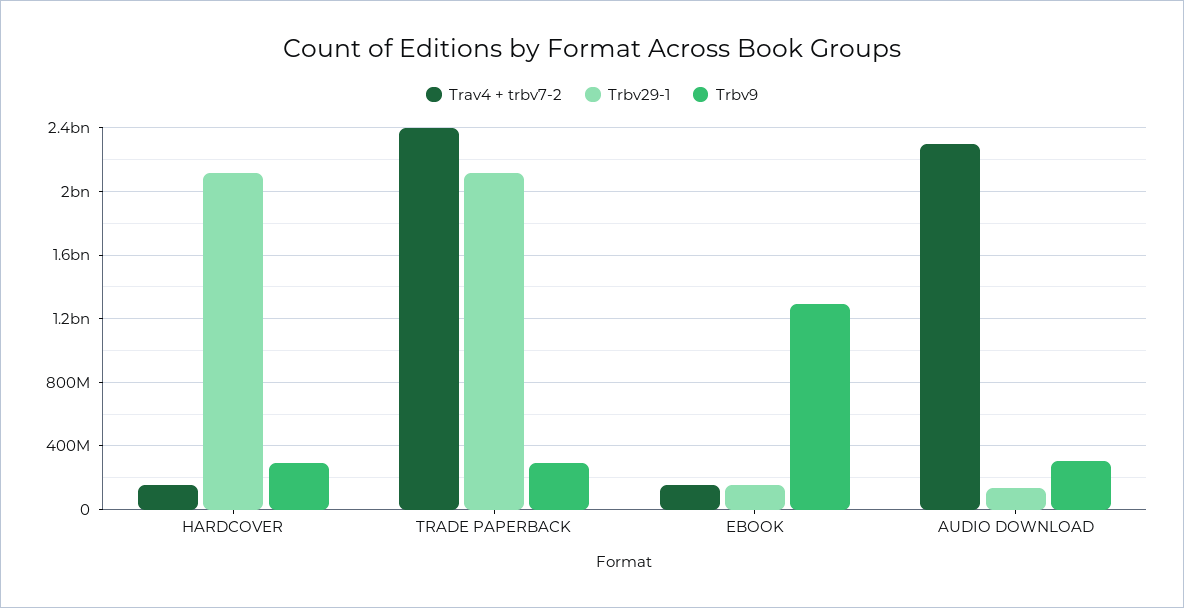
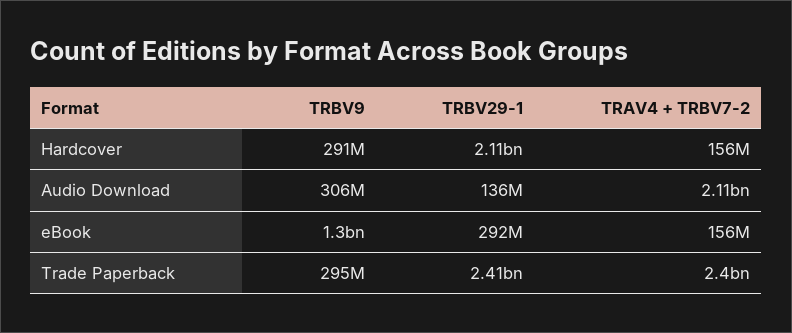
Trbv29-1, TRADE PAPERBACK: 2100000000 -> 2410000000
Trbv29-1, EBOOK: 150000000 -> 292000000
Trav4 + trbv7-2, AUDIO DOWNLOAD: 2300000000 -> 2110000000

